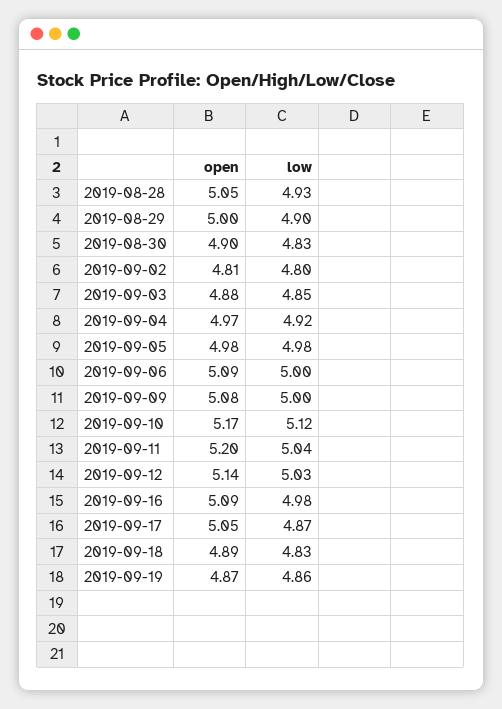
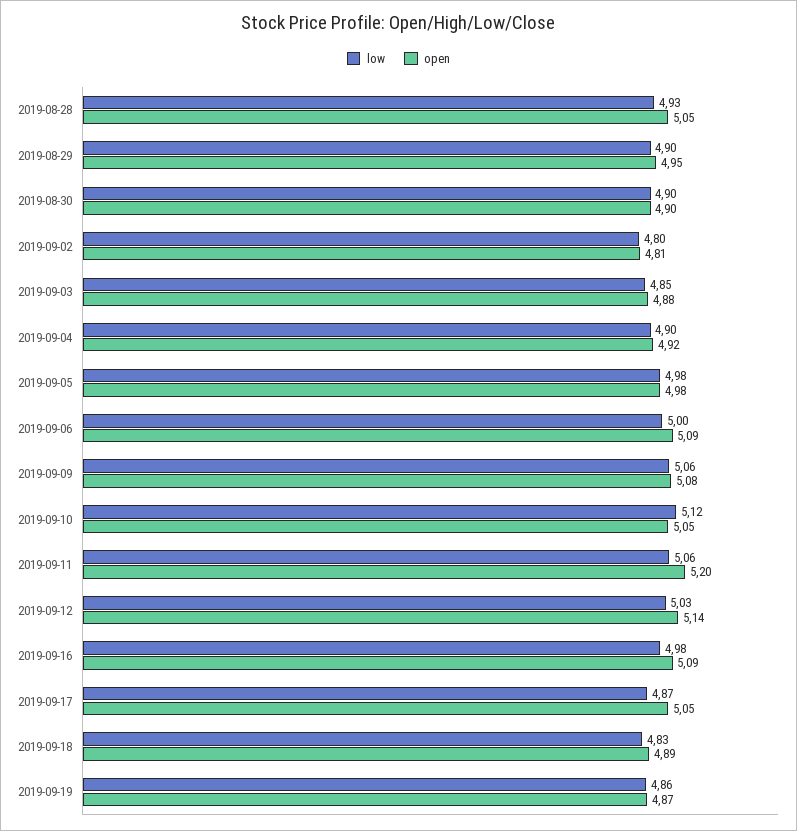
open, 2019-08-29: 5 -> 4.95
low, 2019-08-30: 4.83 -> 4.9
open, 2019-09-04: 4.97 -> 4.92
low, 2019-09-04: 4.92 -> 4.9
low, 2019-09-09: 5 -> 5.06
open, 2019-09-10: 5.17 -> 5.05
low, 2019-09-11: 5.04 -> 5.06

